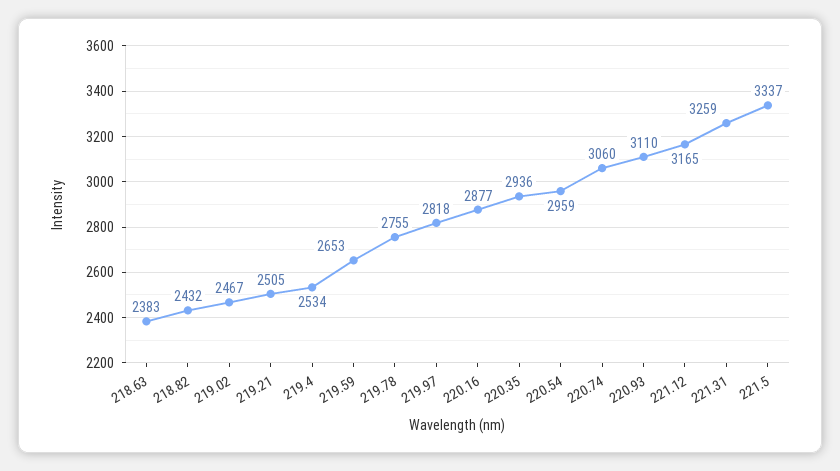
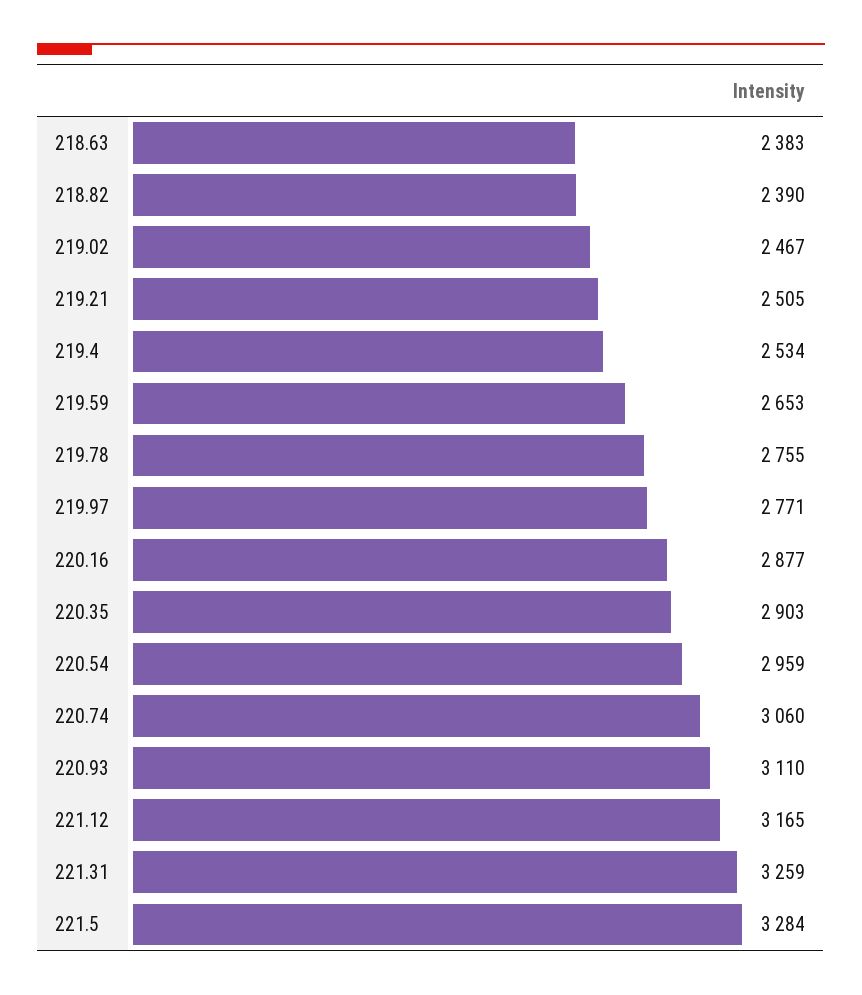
218.82: 2432 -> 2390
219.97: 2818 -> 2771
220.35: 2936 -> 2903
221.5: 3337 -> 3284

